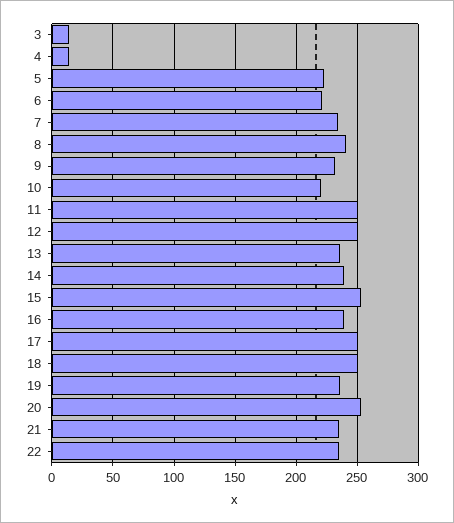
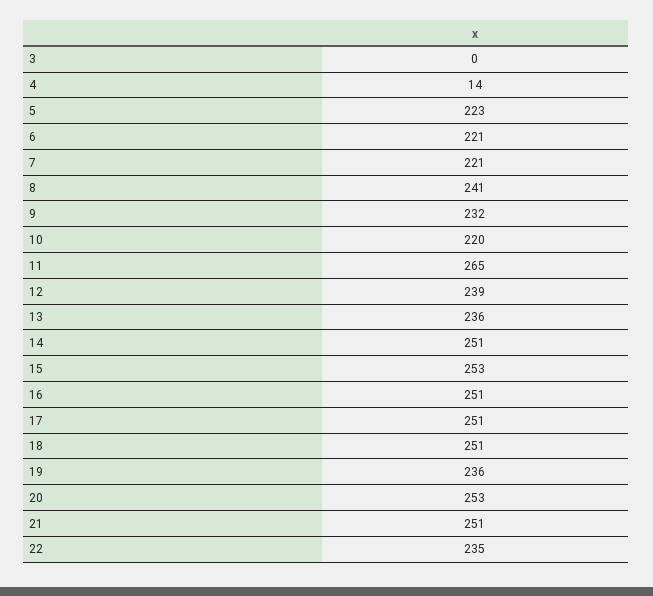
3: 15 -> 0
7: 235 -> 221
11: 250 -> 265
12: 250 -> 239
14: 240 -> 251
16: 240 -> 251
21: 235 -> 251

